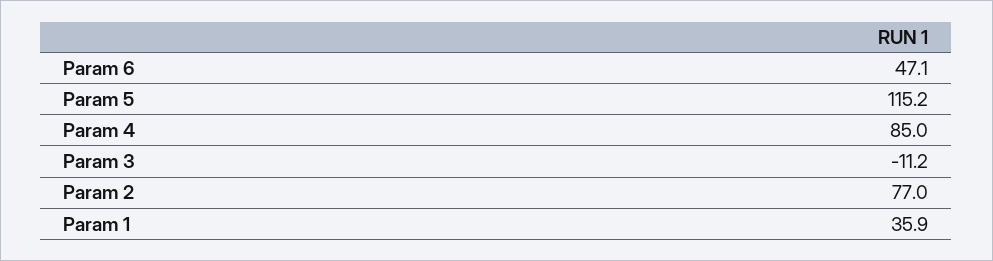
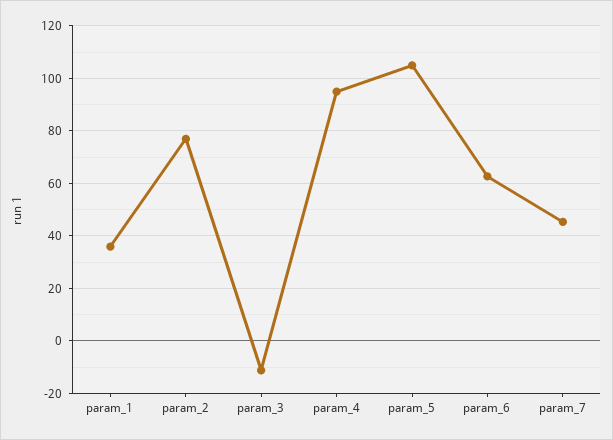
Param 6: 47.1 -> 62.5
Param 5: 115.2 -> 105
Param 4: 85 -> 95
param_7: none -> 45

